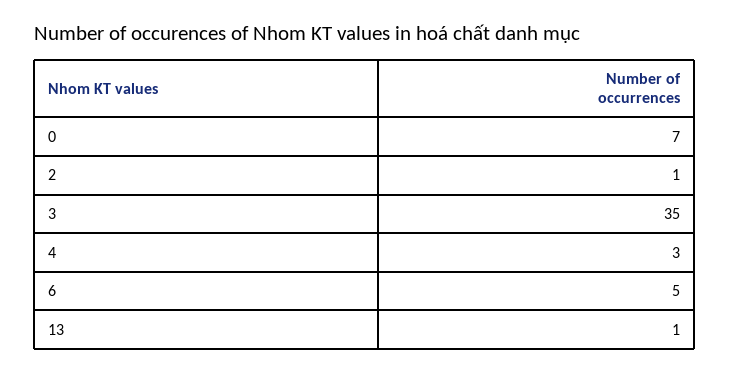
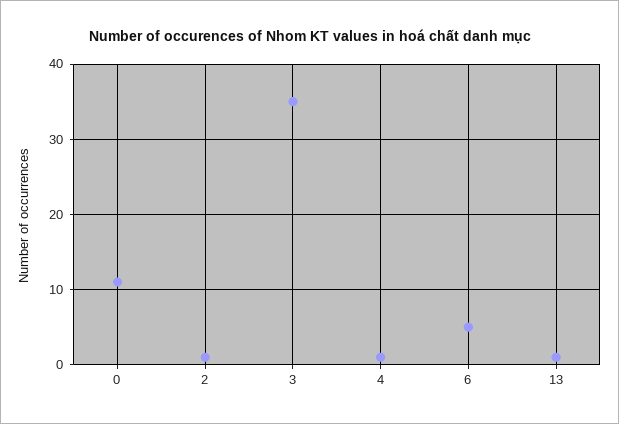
0: 7 -> 11
4: 3 -> 1

